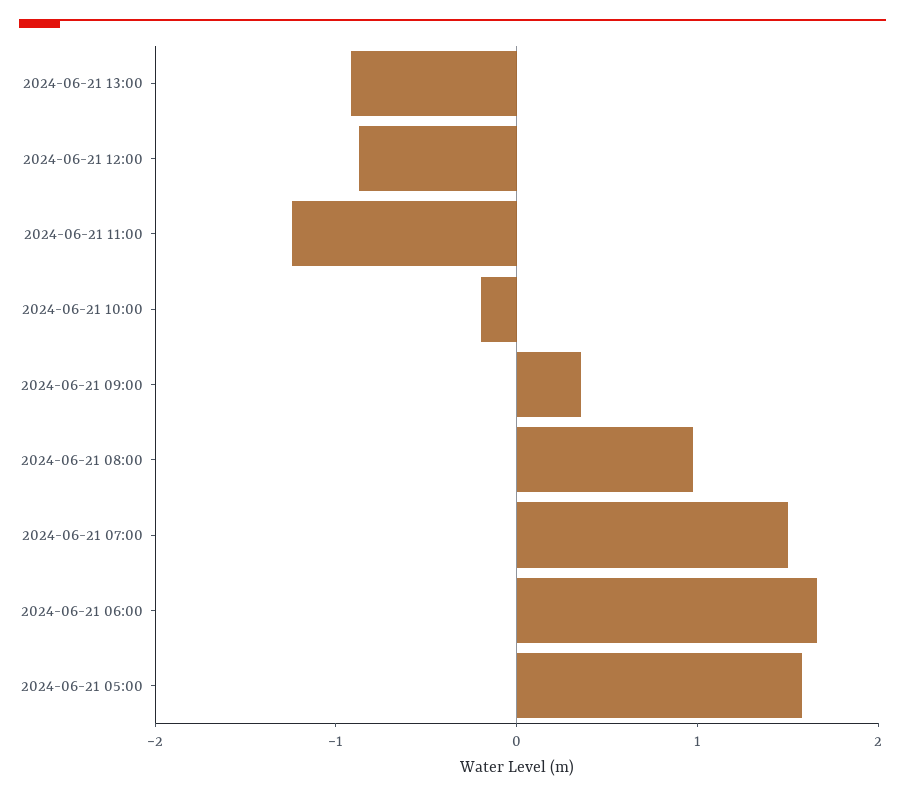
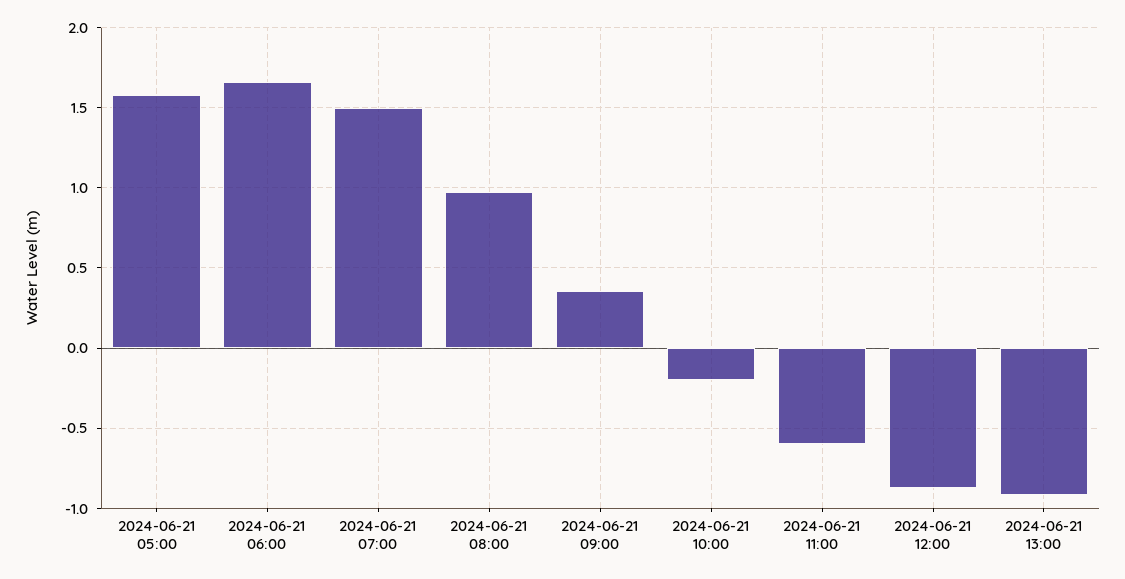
2024-06-21 11:00: -1.2 -> -0.6

